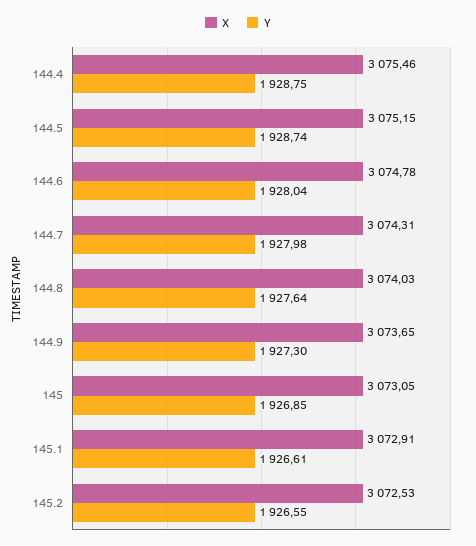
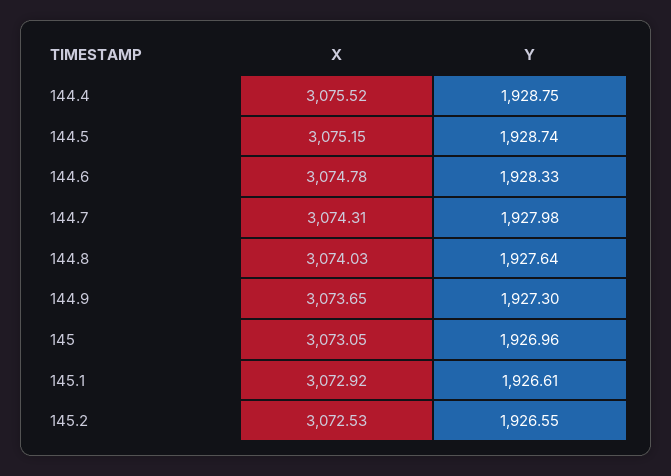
X, 144.4: 3075.46 -> 3075.52
Y, 144.6: 1928.04 -> 1928.33
Y, 145: 1926.85 -> 1926.96
X, 145.1: 3072.91 -> 3072.92

